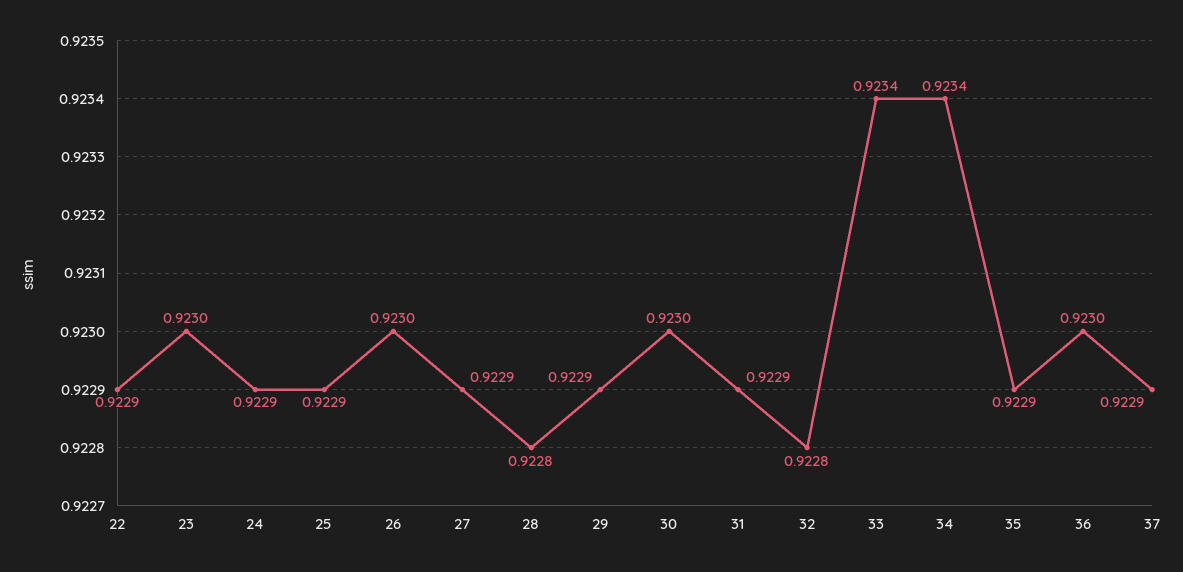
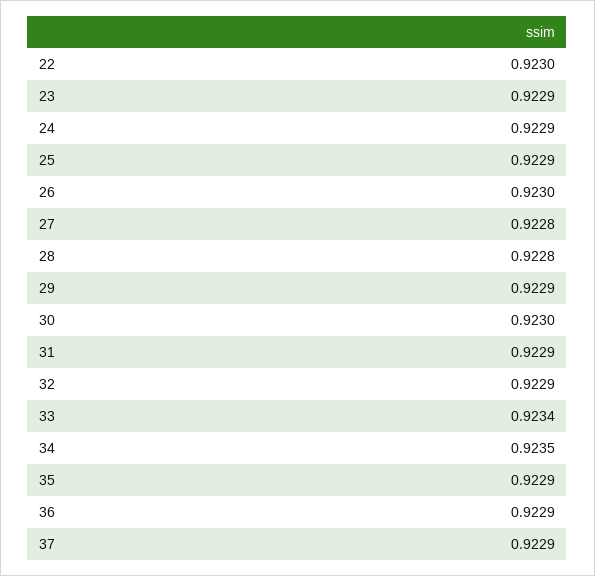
22: 0.9229 -> 0.923
23: 0.923 -> 0.9229
27: 0.9229 -> 0.9228
32: 0.9228 -> 0.9229
34: 0.9234 -> 0.9235
36: 0.923 -> 0.9229

